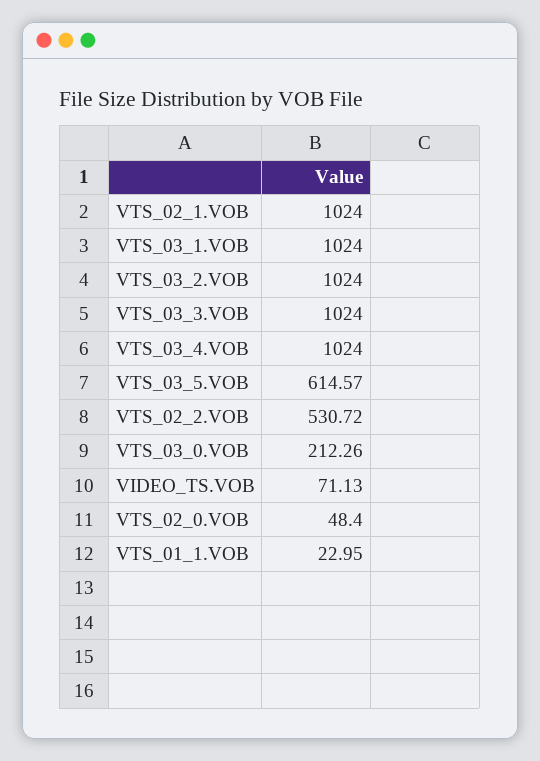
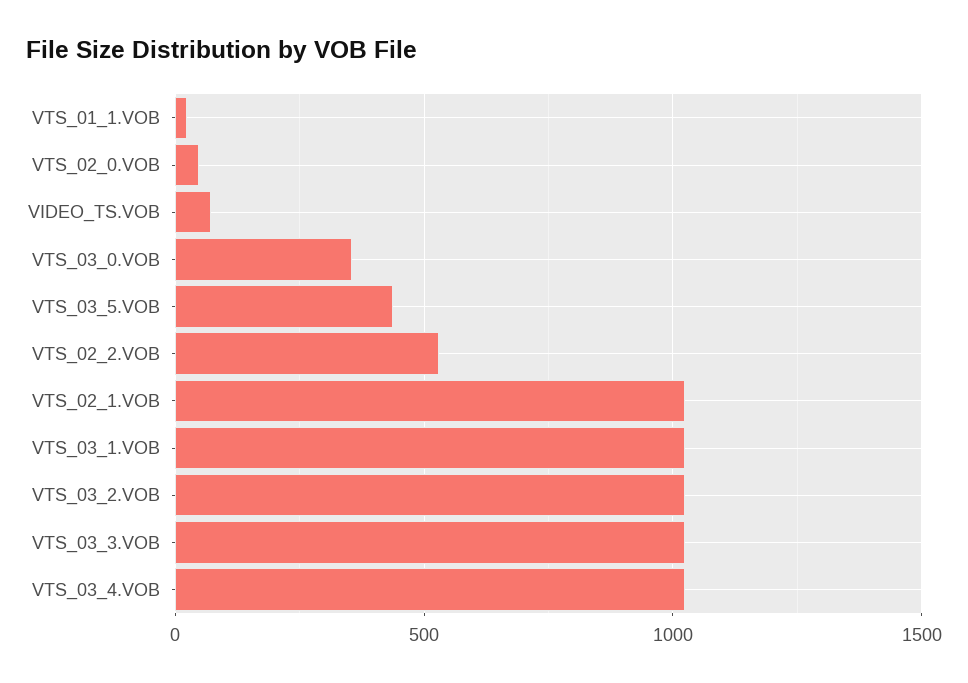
VTS_03_5.VOB: 614.57 -> 450
VTS_03_0.VOB: 212.26 -> 350

